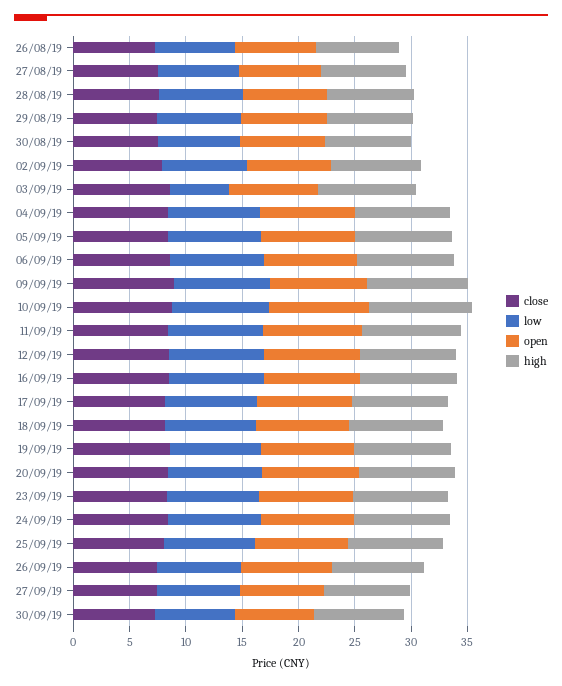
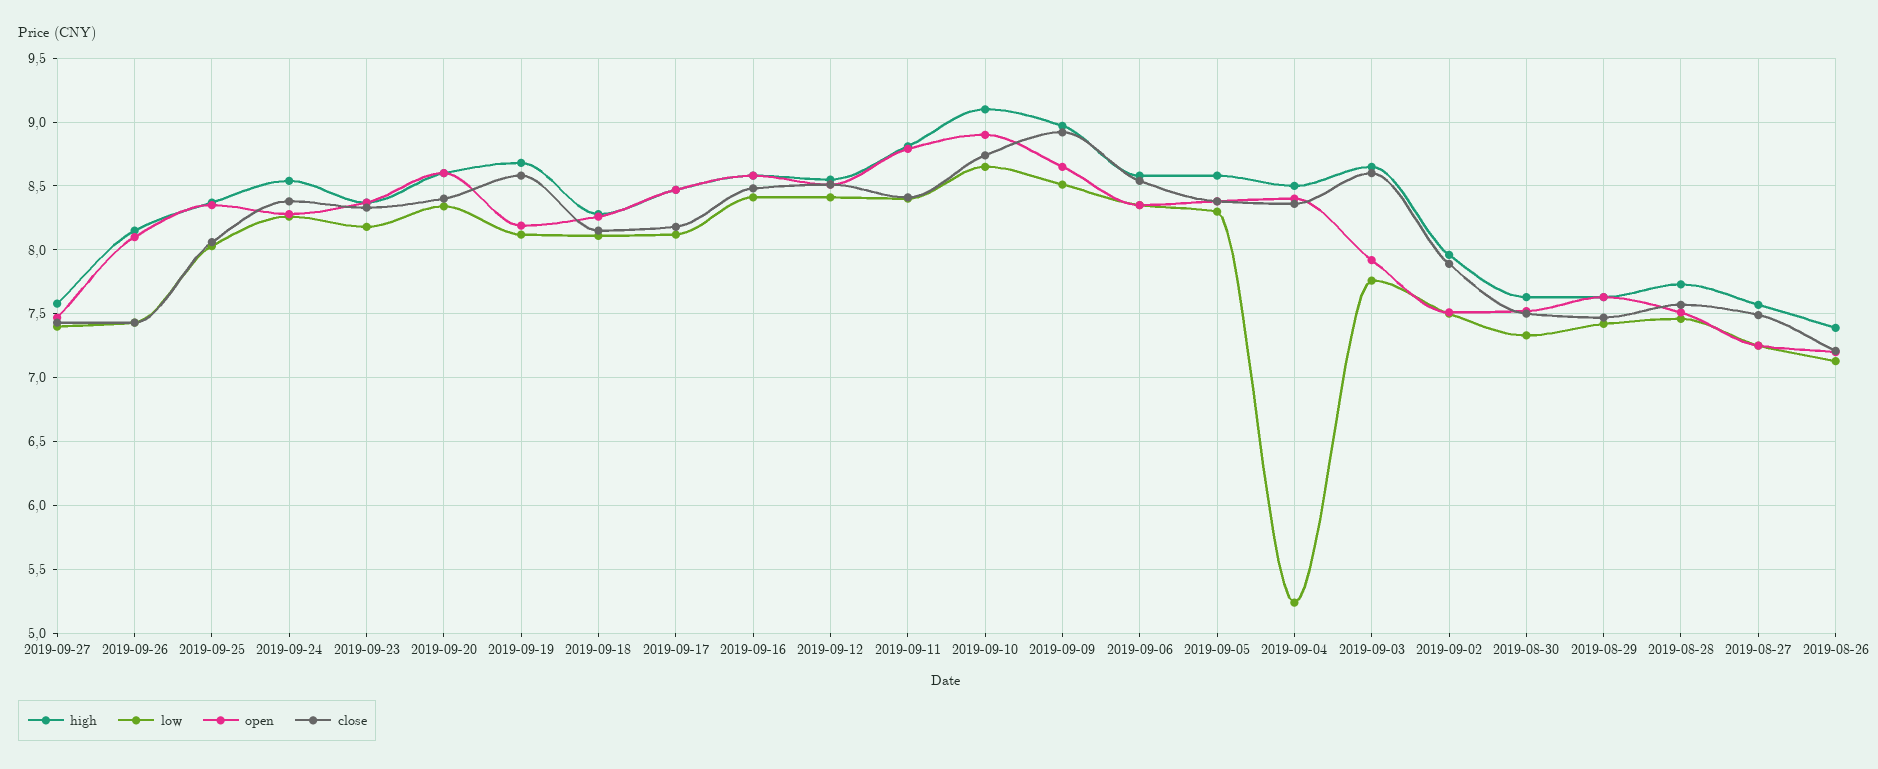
low, 03/09/19: 5 -> 7.75
low, 04/09/19: 8 -> 5.25
close, 30/09/19: 7 -> none
low, 30/09/19: 7 -> none
open, 30/09/19: 7 -> none
high, 30/09/19: 8 -> none

